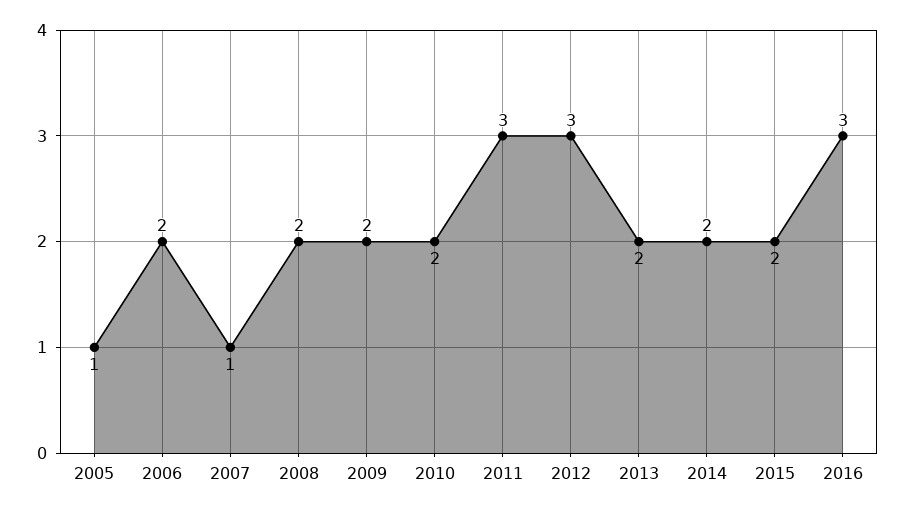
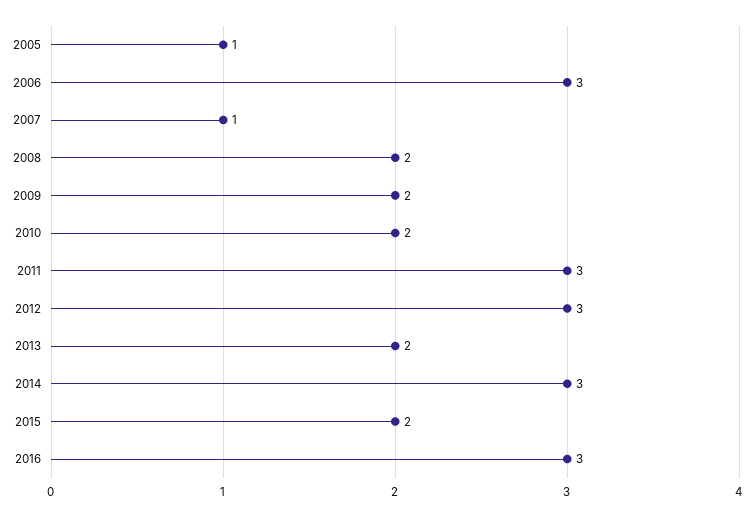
2006: 2 -> 3
2014: 2 -> 3

